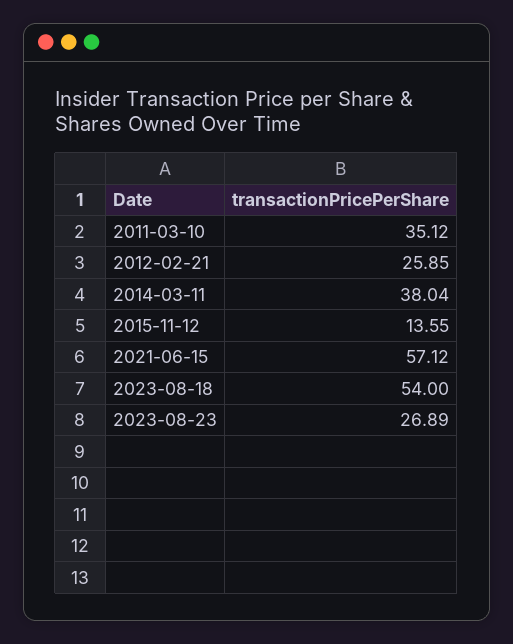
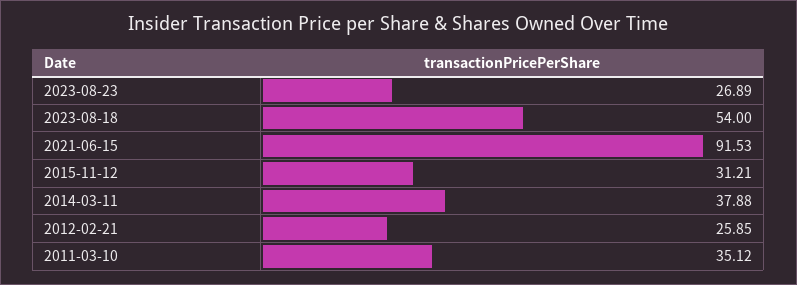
2014-03-11: 38.04 -> 37.88
2015-11-12: 13.55 -> 31.21
2021-06-15: 57.12 -> 91.53

